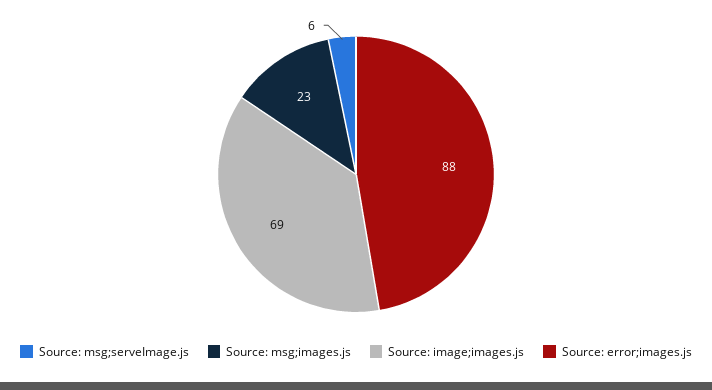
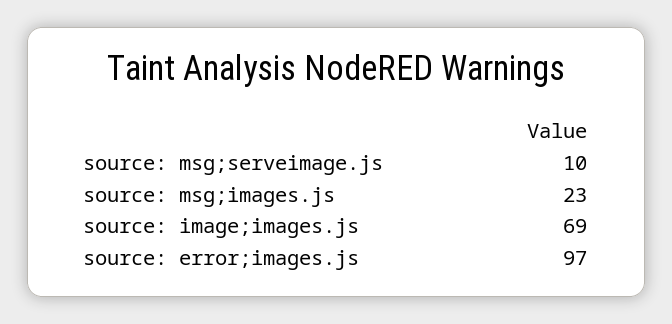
Source: msg;serveImage.js: 6 -> 10
Source: error;images.js: 88 -> 97

